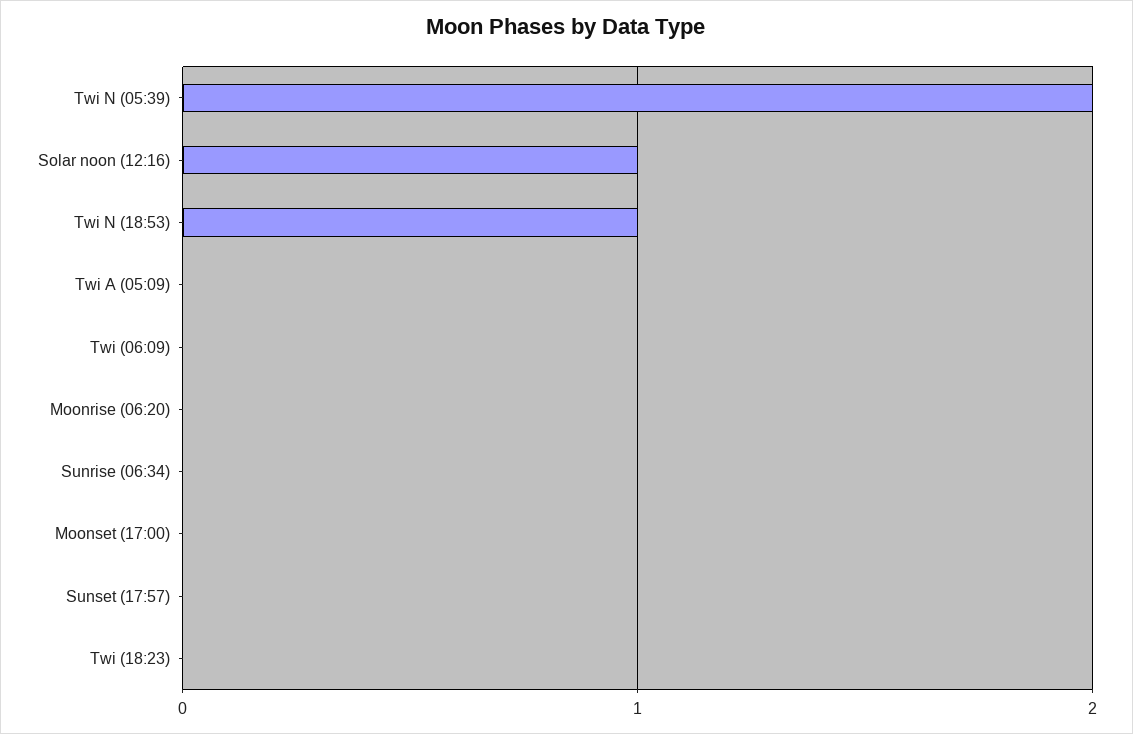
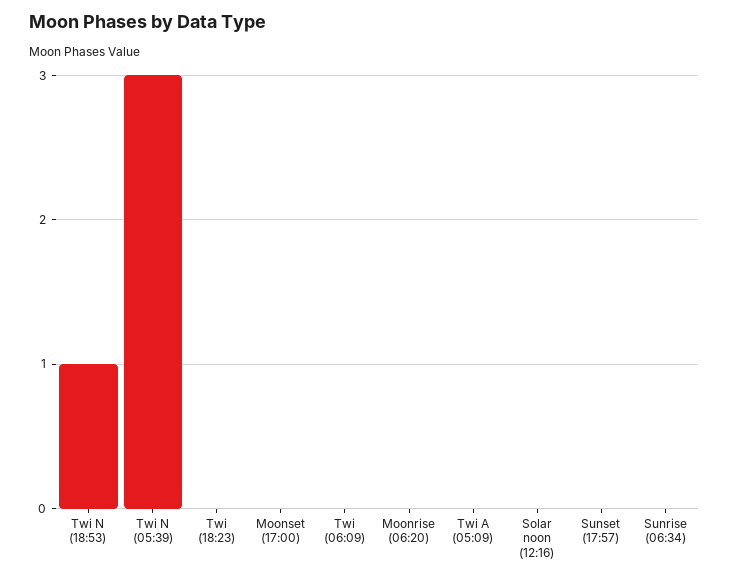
Twi N (05:39): 2 -> 3
Solar noon (12:16): 1 -> 0

